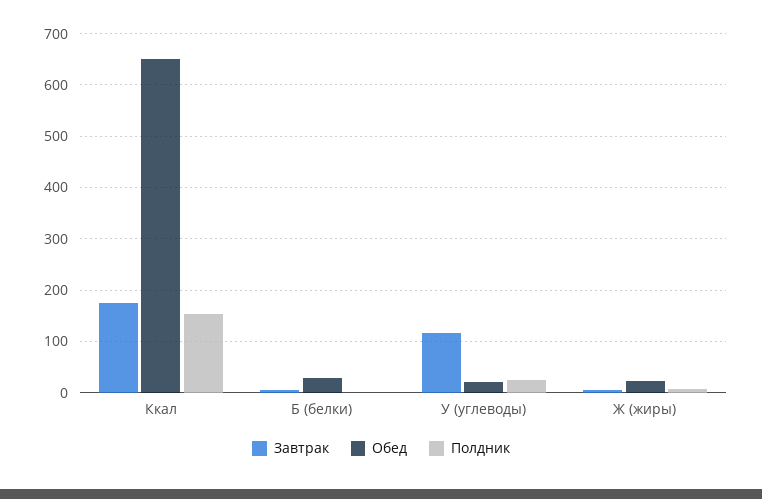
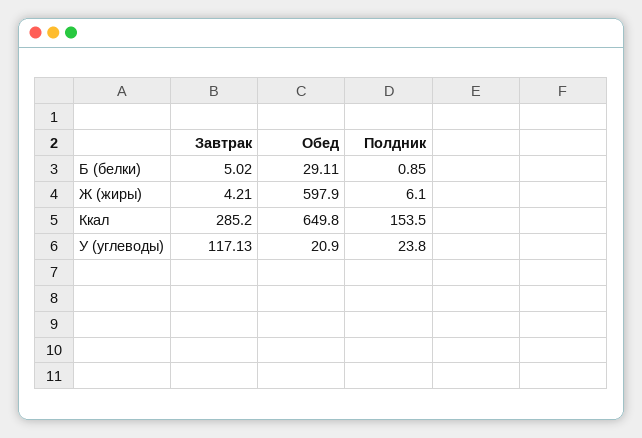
Завтрак, Ккал: 180 -> 285.2
Обед, Ж (жиры): 20 -> 597.9

